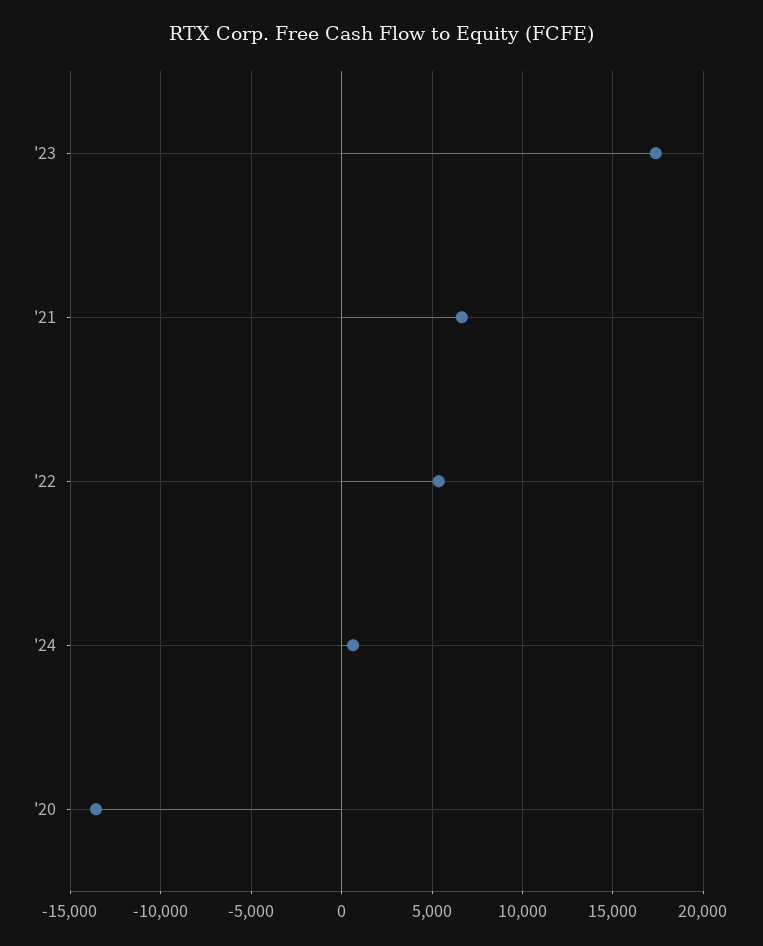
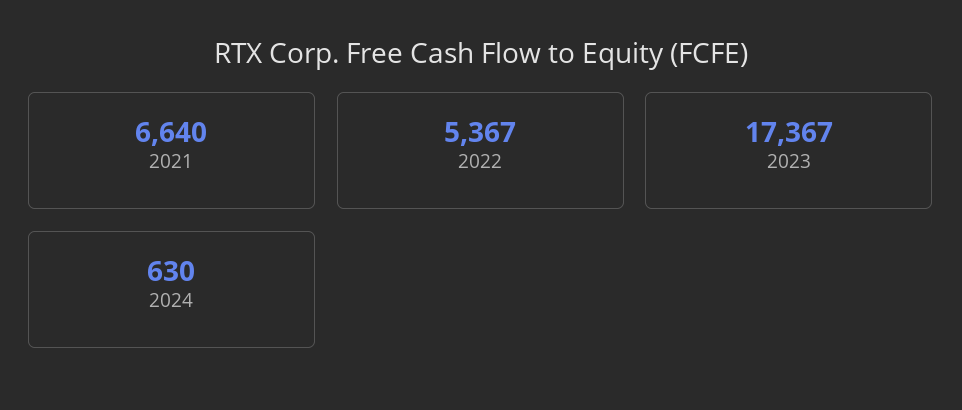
'20: -13500 -> none

